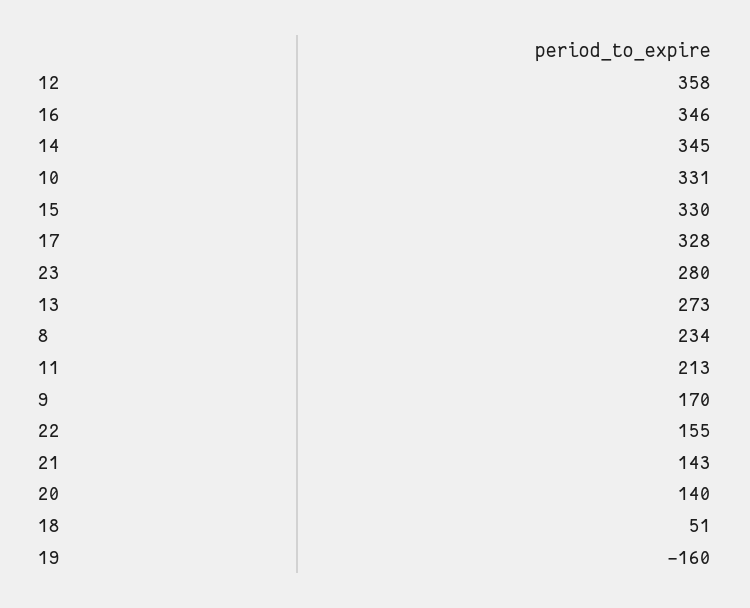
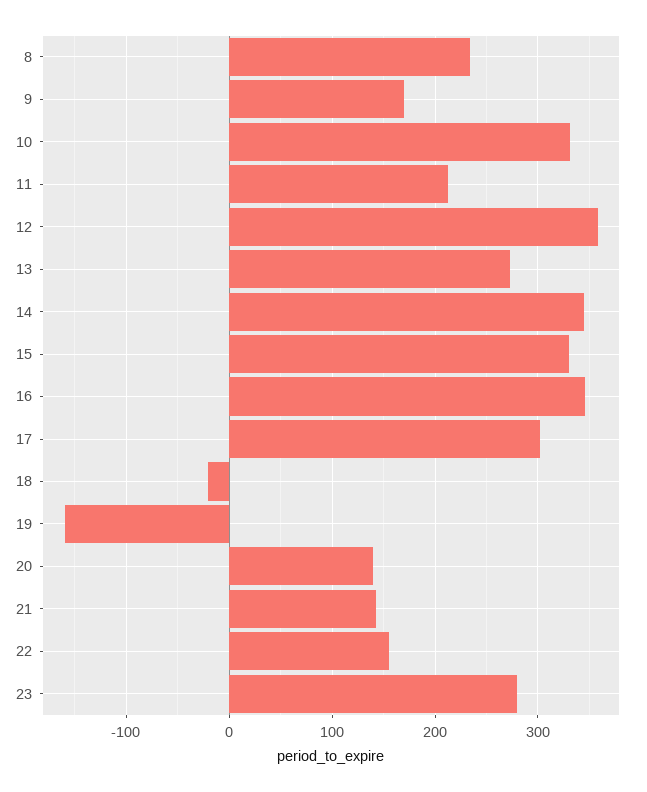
17: 328 -> 300
18: 51 -> -20

